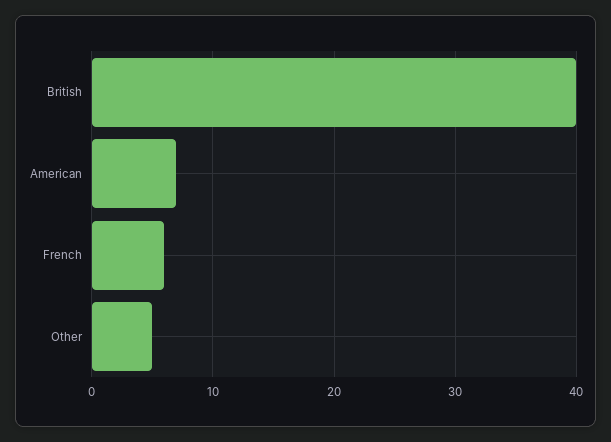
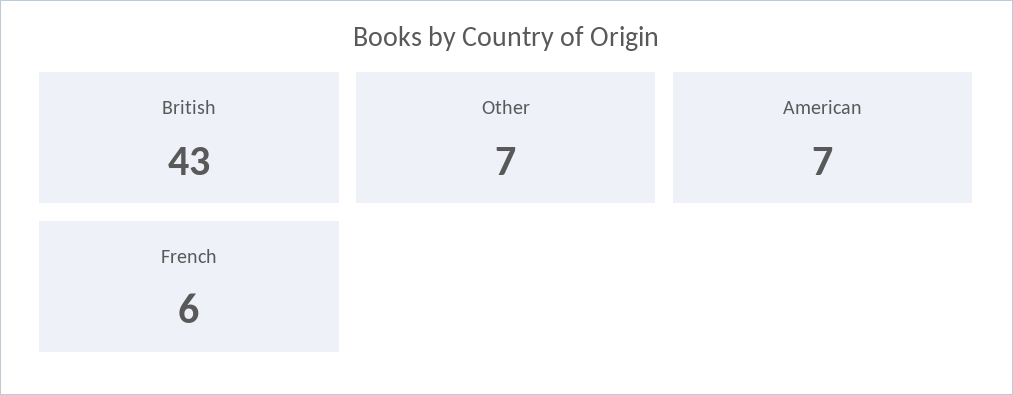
British: 40 -> 43
Other: 5 -> 7

